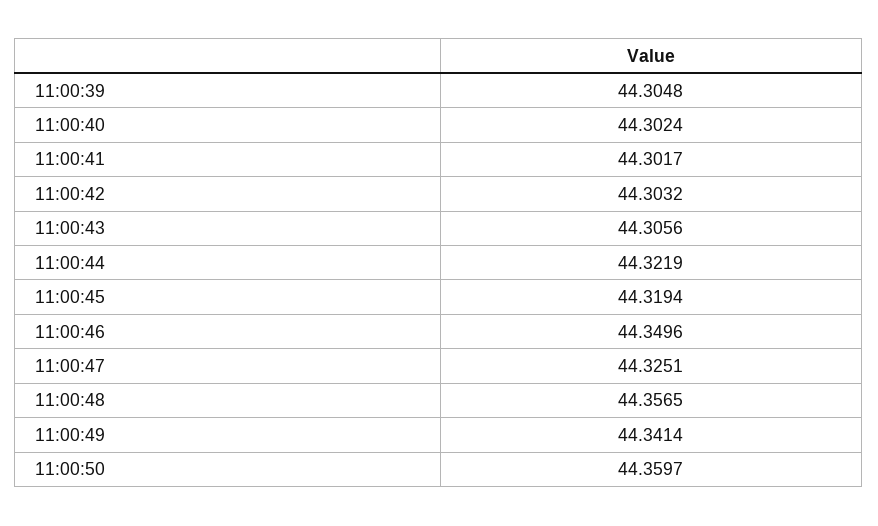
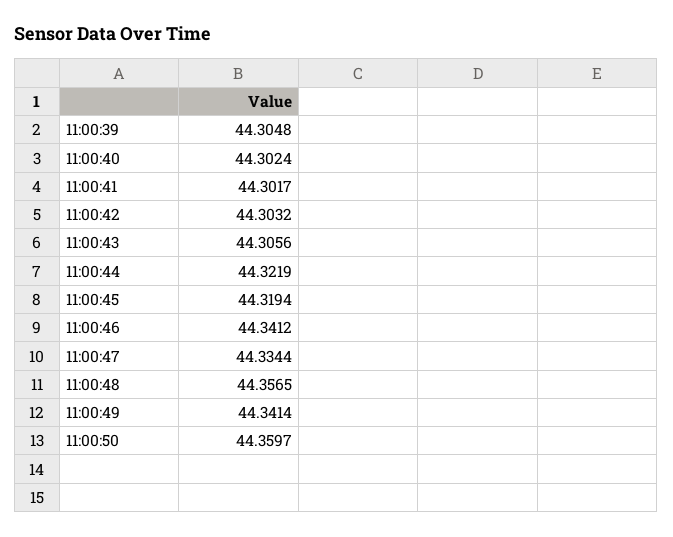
11:00:46: 44.3496 -> 44.3412
11:00:47: 44.3251 -> 44.3344

